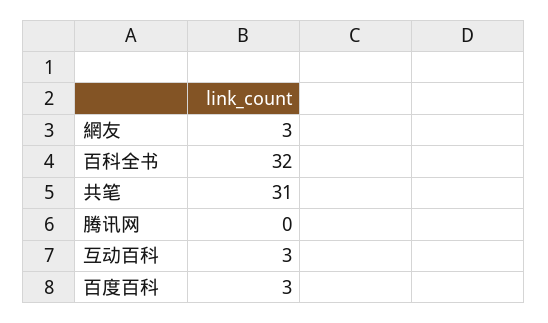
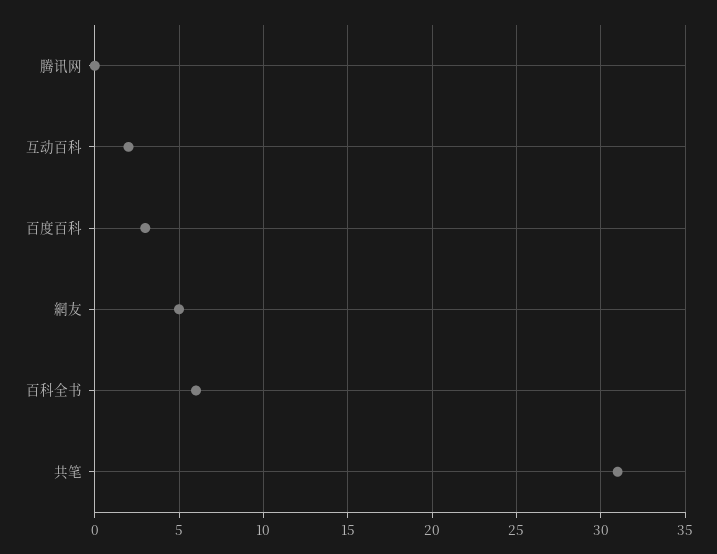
網友: 3 -> 5
百科全书: 32 -> 6
互动百科: 3 -> 2

